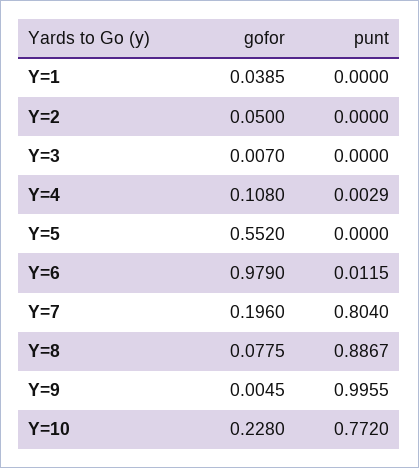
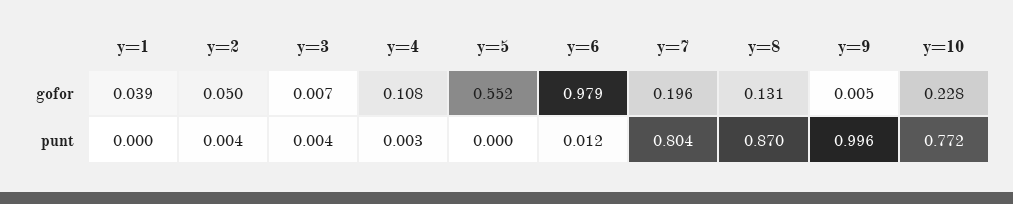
punt, Y=2: 0 -> 0.004
punt, Y=3: 0 -> 0.004
gofor, Y=8: 0.0775 -> 0.131
punt, Y=8: 0.8867 -> 0.87

